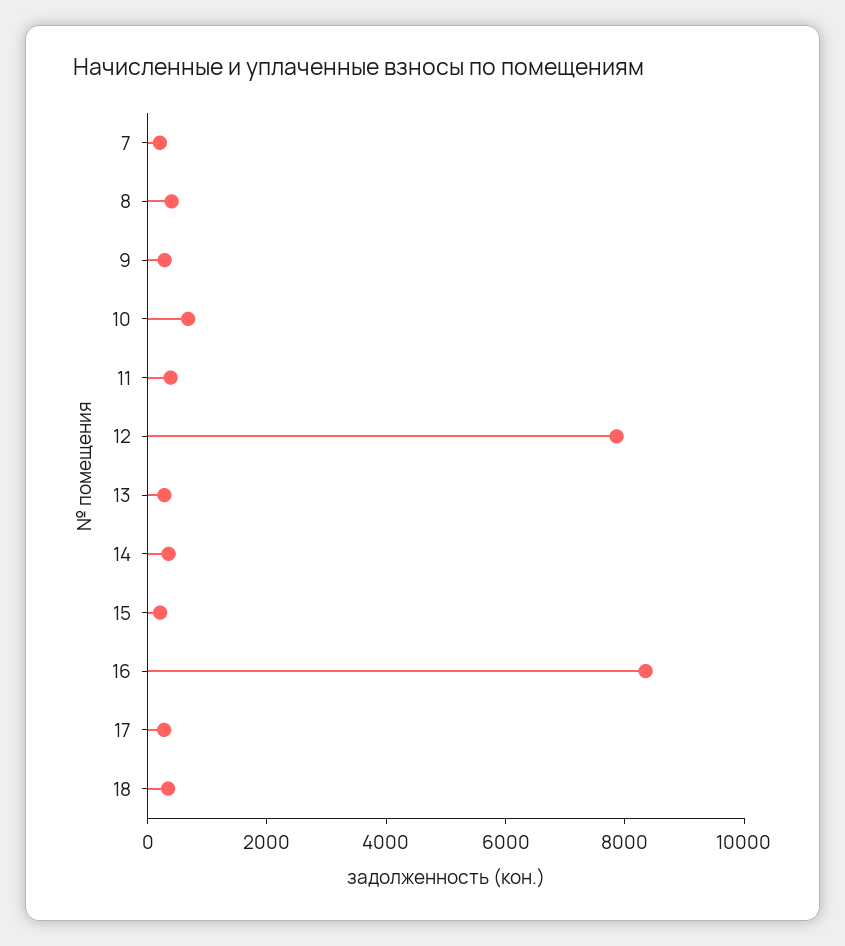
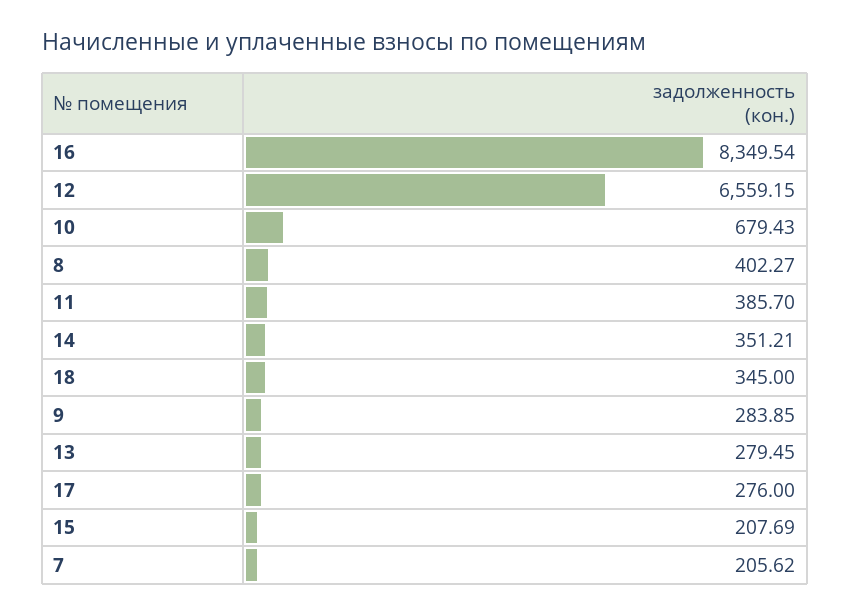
12: 8000 -> 6559.15

